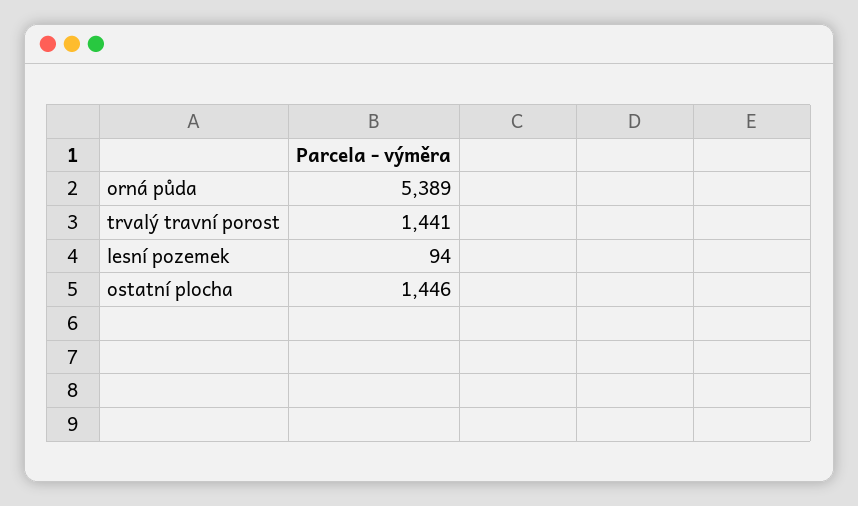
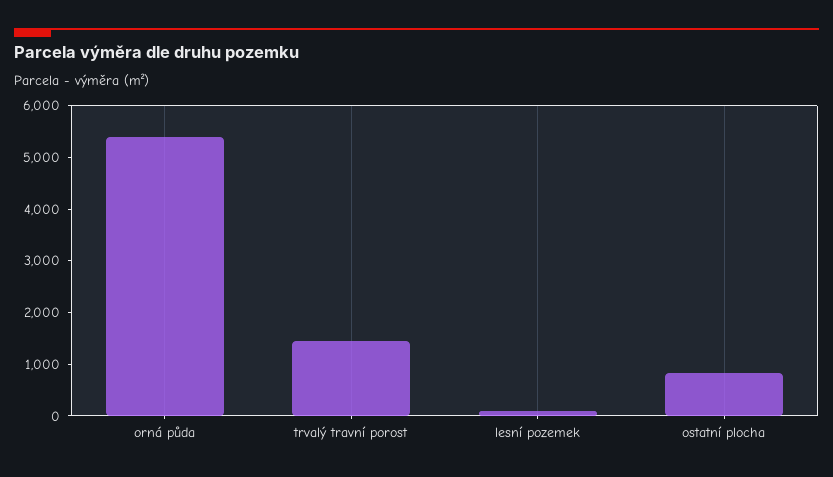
ostatní plocha: 1446 -> 800

